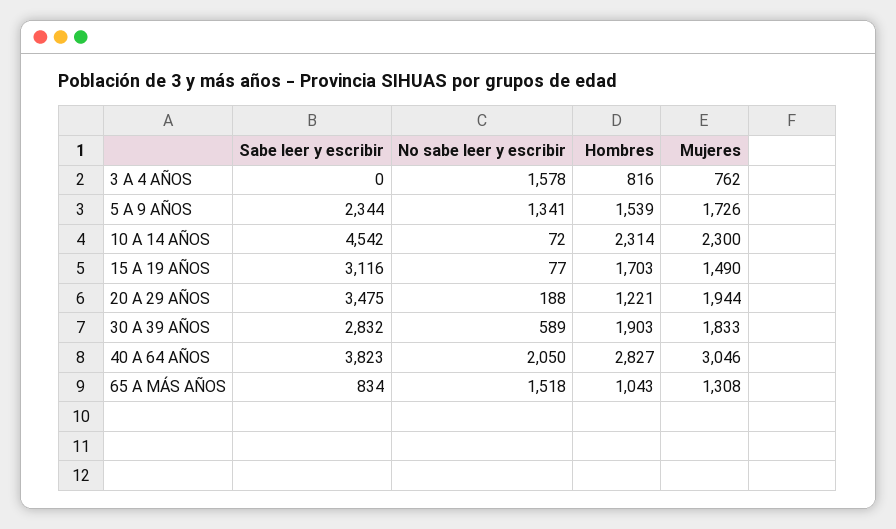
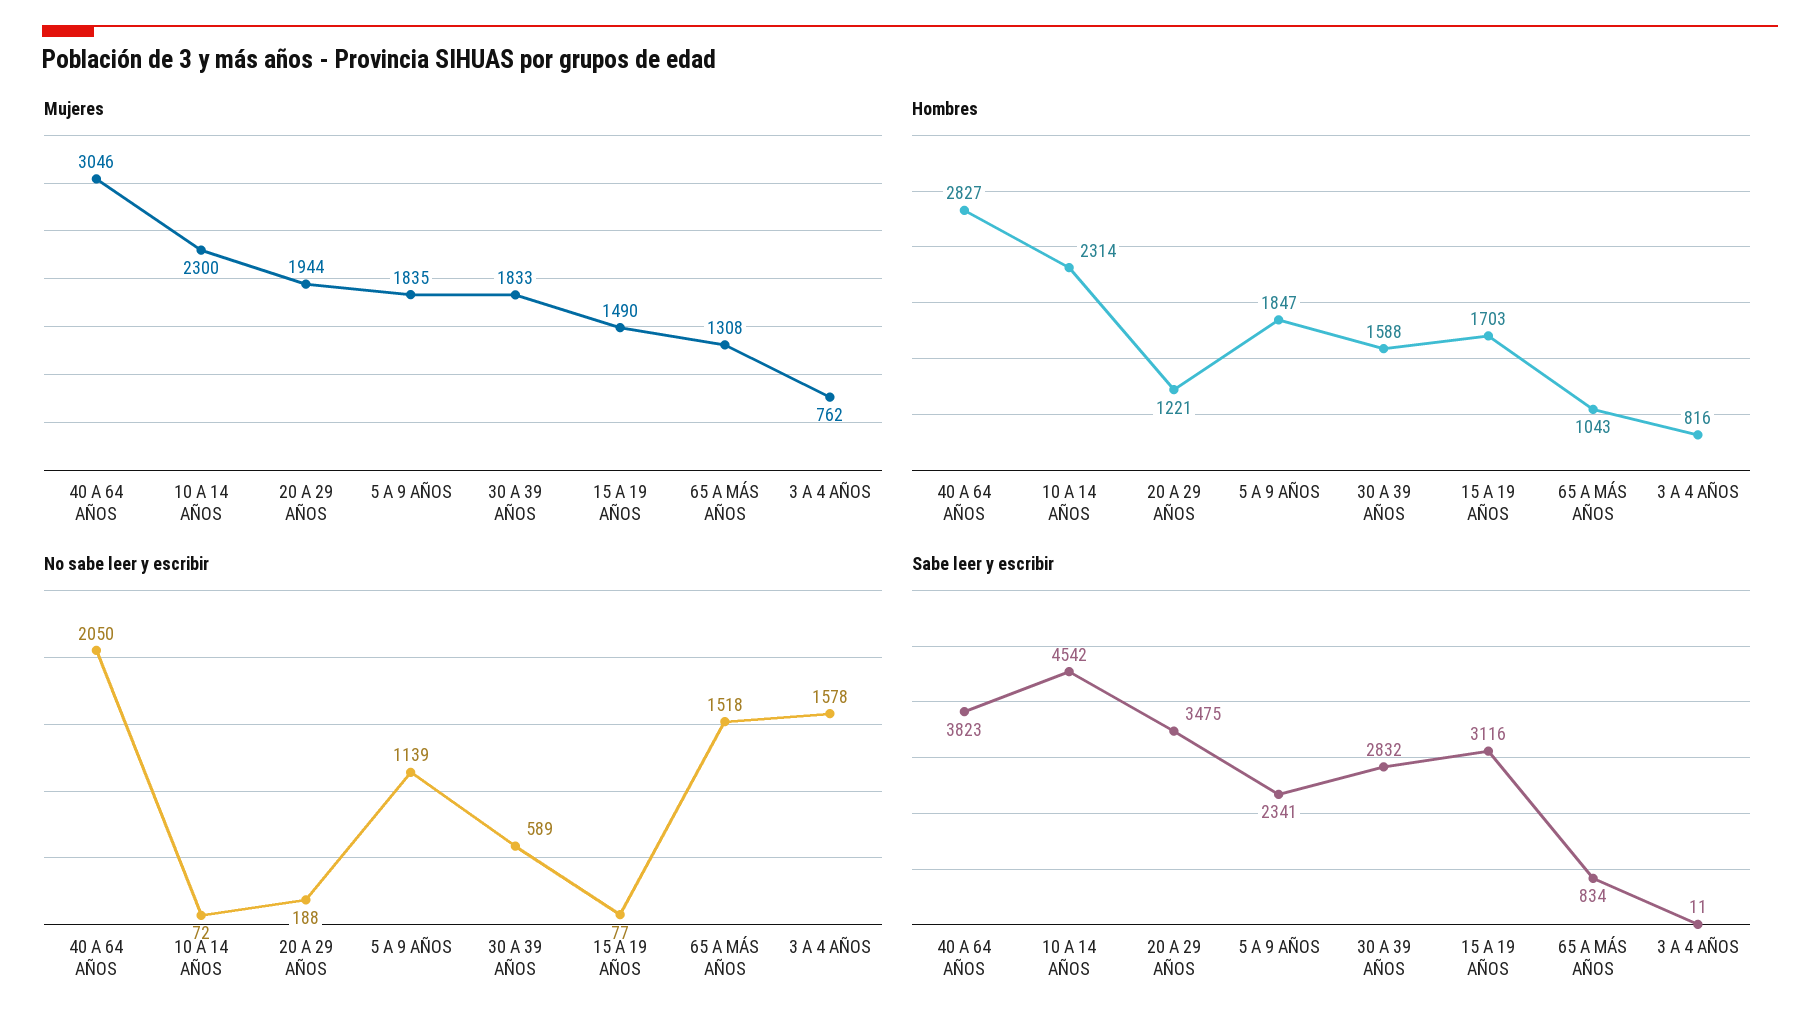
Sabe leer y escribir, 3 A 4 AÑOS: 0 -> 11
Sabe leer y escribir, 5 A 9 AÑOS: 2344 -> 2341
No sabe leer y escribir, 5 A 9 AÑOS: 1341 -> 1139
Hombres, 5 A 9 AÑOS: 1539 -> 1847
Mujeres, 5 A 9 AÑOS: 1726 -> 1835
Hombres, 30 A 39 AÑOS: 1903 -> 1588

